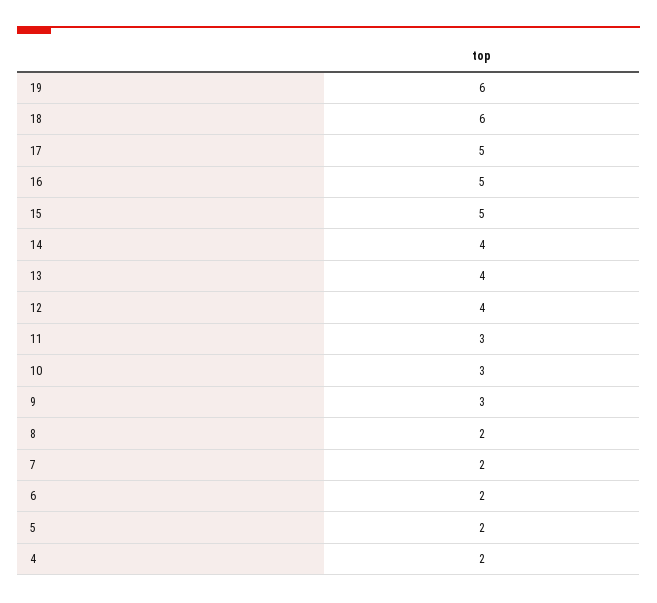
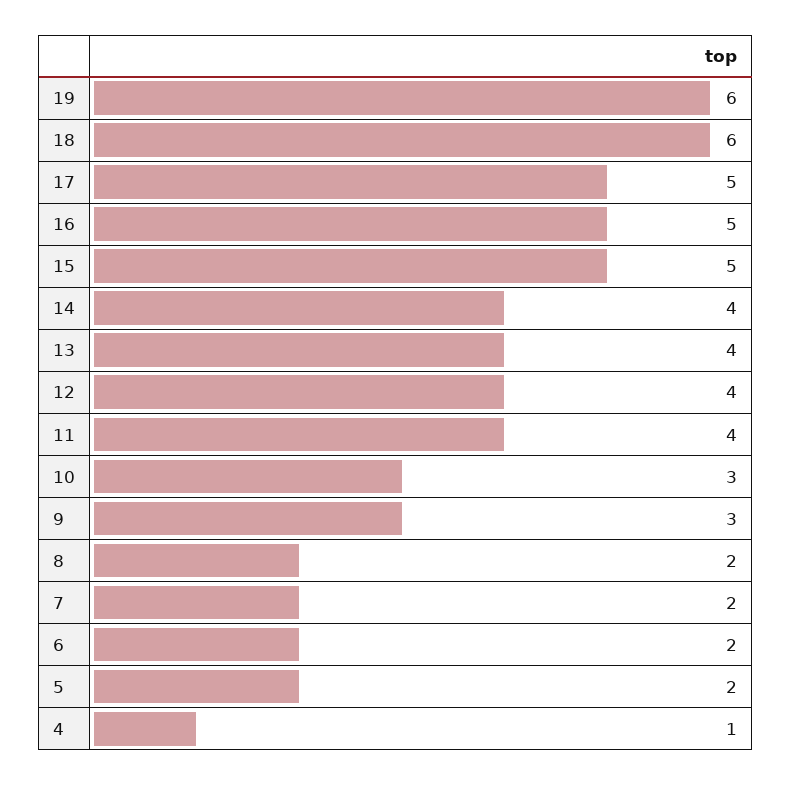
11: 3 -> 4
4: 2 -> 1

